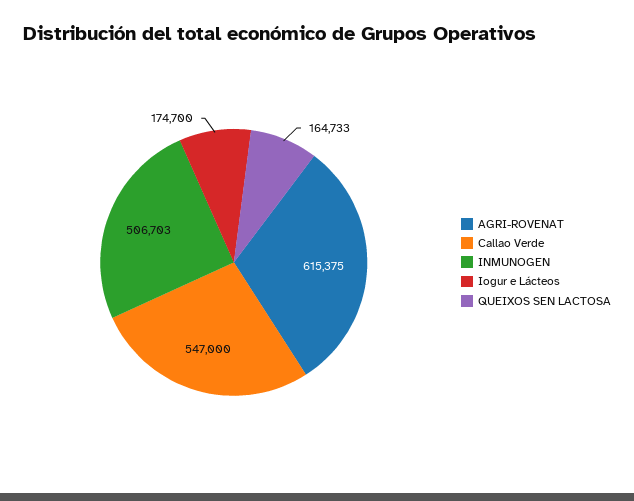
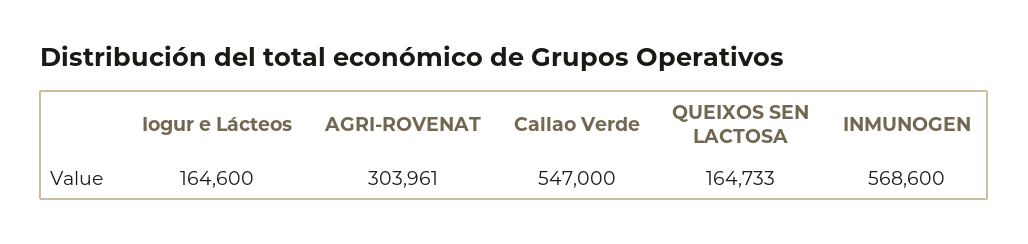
AGRI-ROVENAT: 615375 -> 303961
INMUNOGEN: 506703 -> 568600
Iogur e Lácteos: 174700 -> 164600

